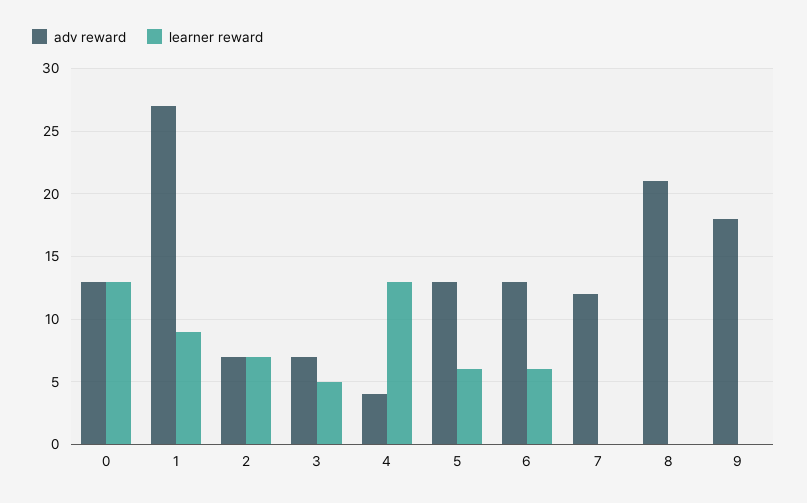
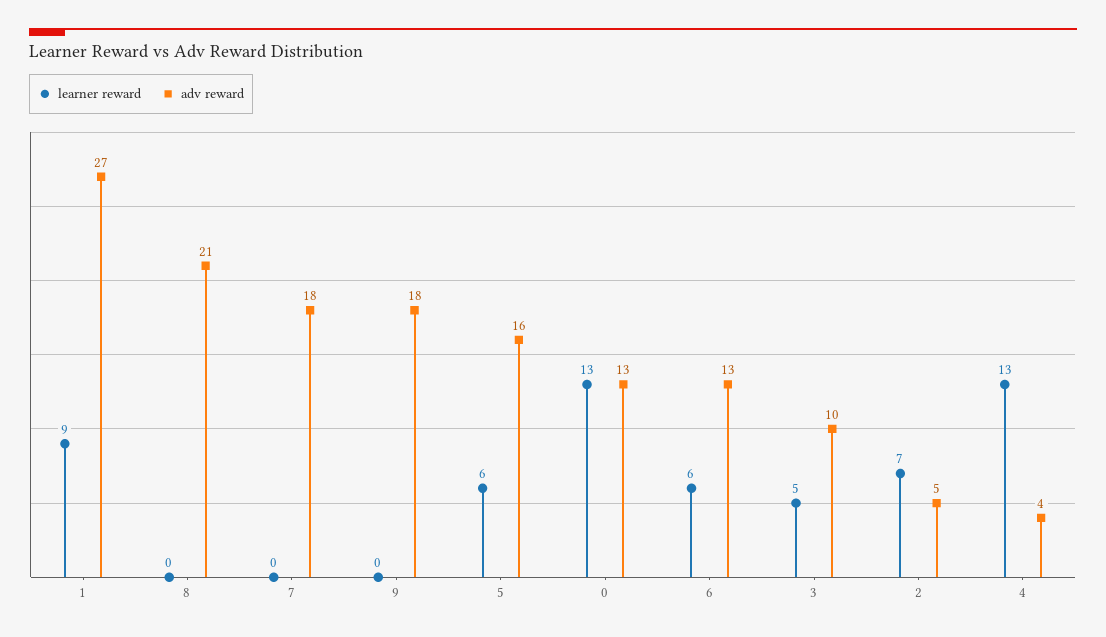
adv reward, 2: 7 -> 5
adv reward, 3: 7 -> 10
adv reward, 5: 13 -> 16
adv reward, 7: 12 -> 18

